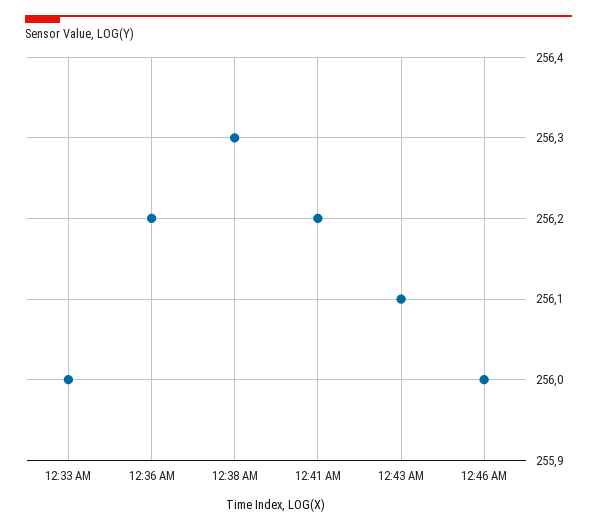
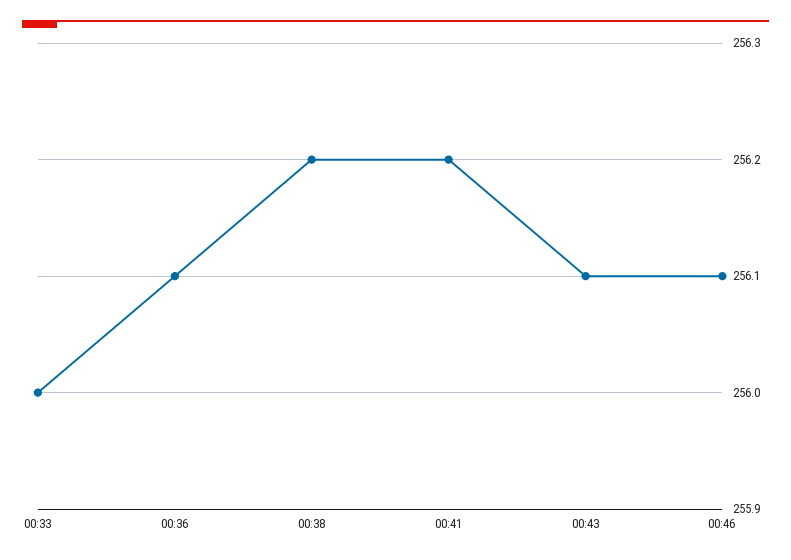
12:36 AM: 256.2 -> 256.1
12:38 AM: 256.3 -> 256.2
12:46 AM: 256 -> 256.1

